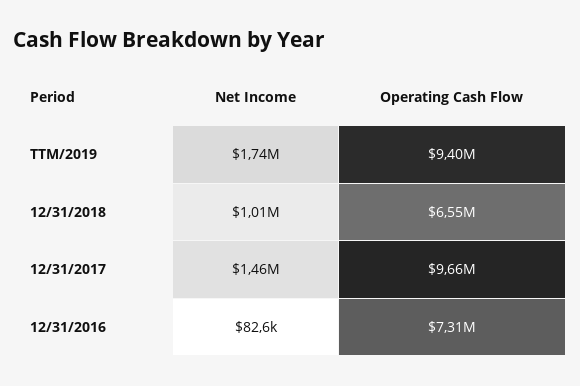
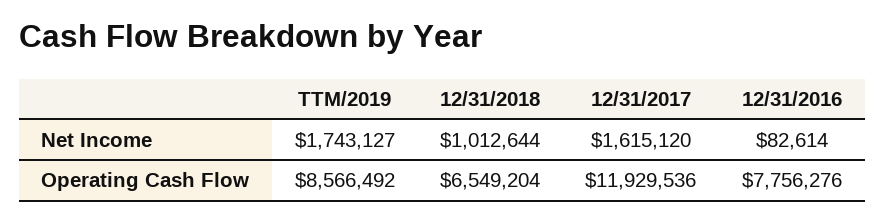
Operating Cash Flow, TTM/2019: 9400000 -> 8566492
Net Income, 12/31/2017: 1460000 -> 1615120
Operating Cash Flow, 12/31/2017: 9660000 -> 11929536
Operating Cash Flow, 12/31/2016: 7310000 -> 7756276

